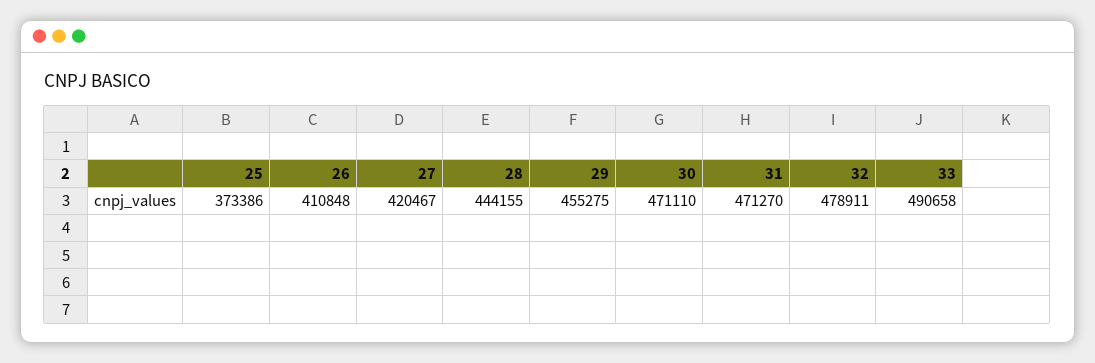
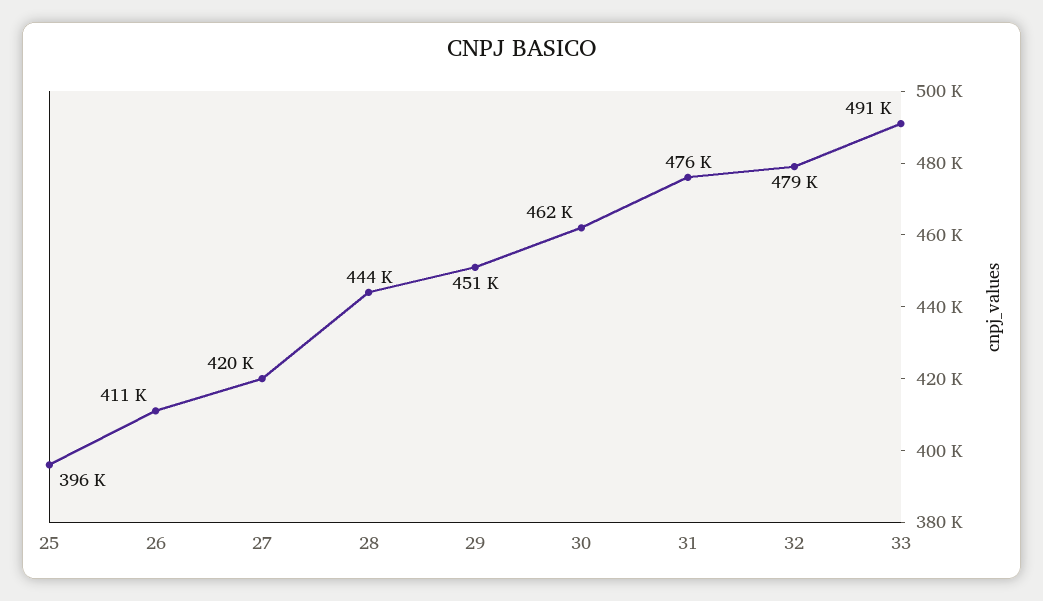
25: 373386 -> 396000
29: 455275 -> 451000
30: 471110 -> 462000
31: 471270 -> 476000

